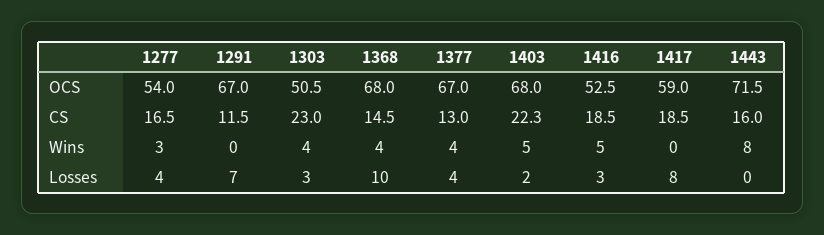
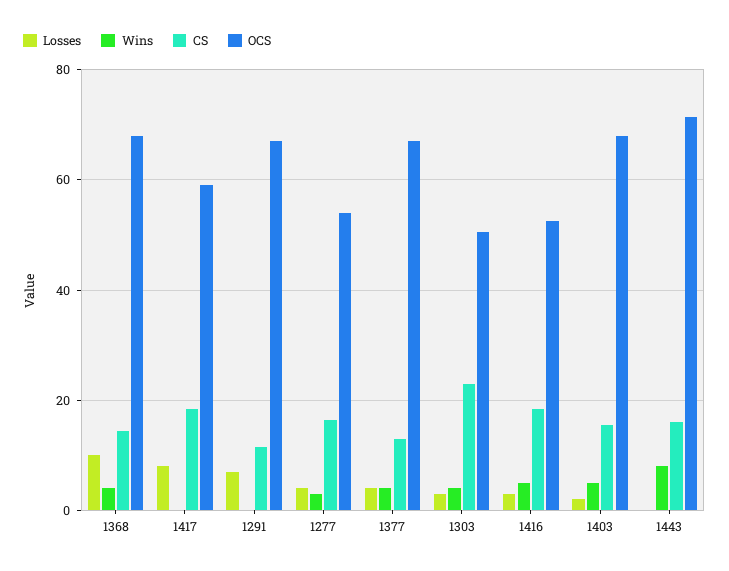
CS, 1403: 22.3 -> 16

